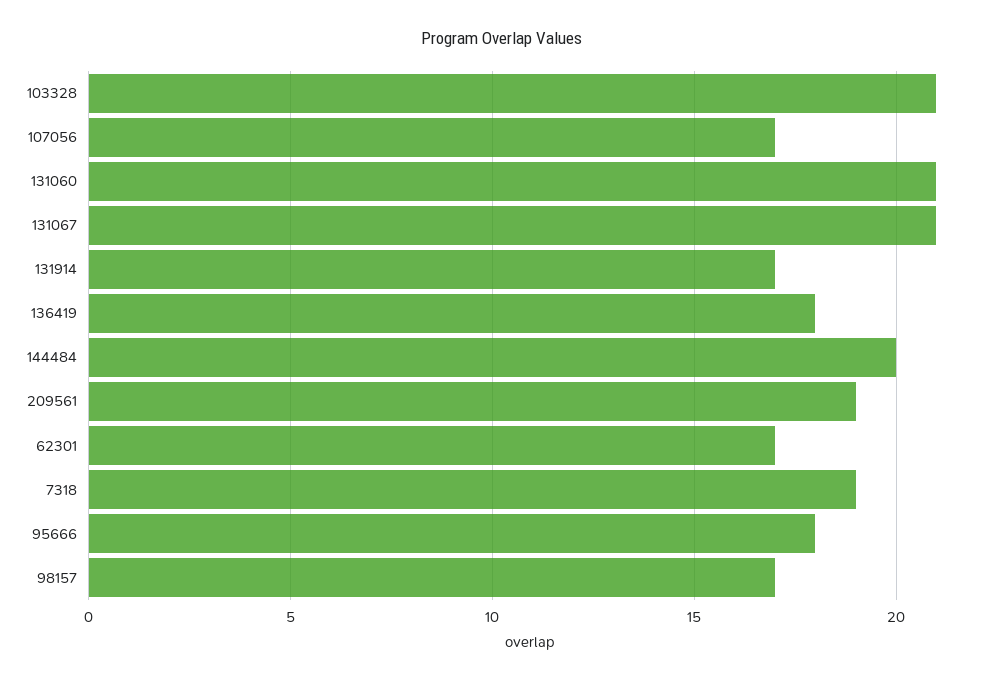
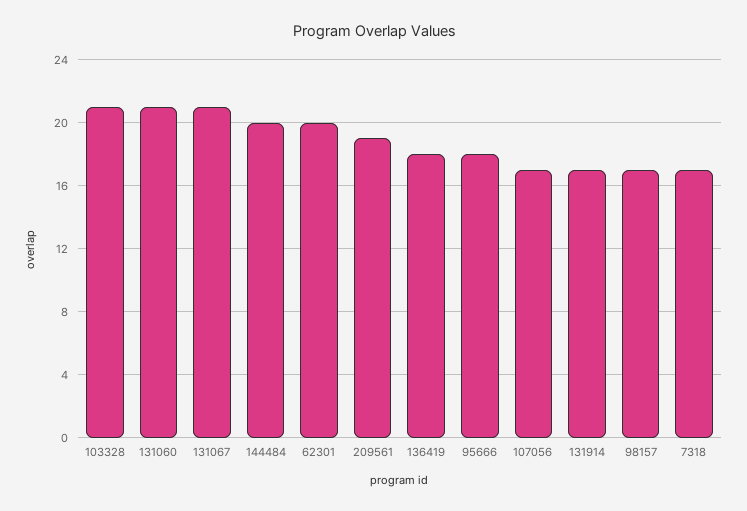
62301: 17 -> 20
7318: 19 -> 17

